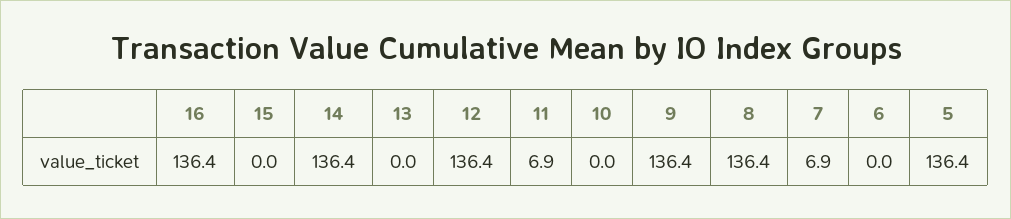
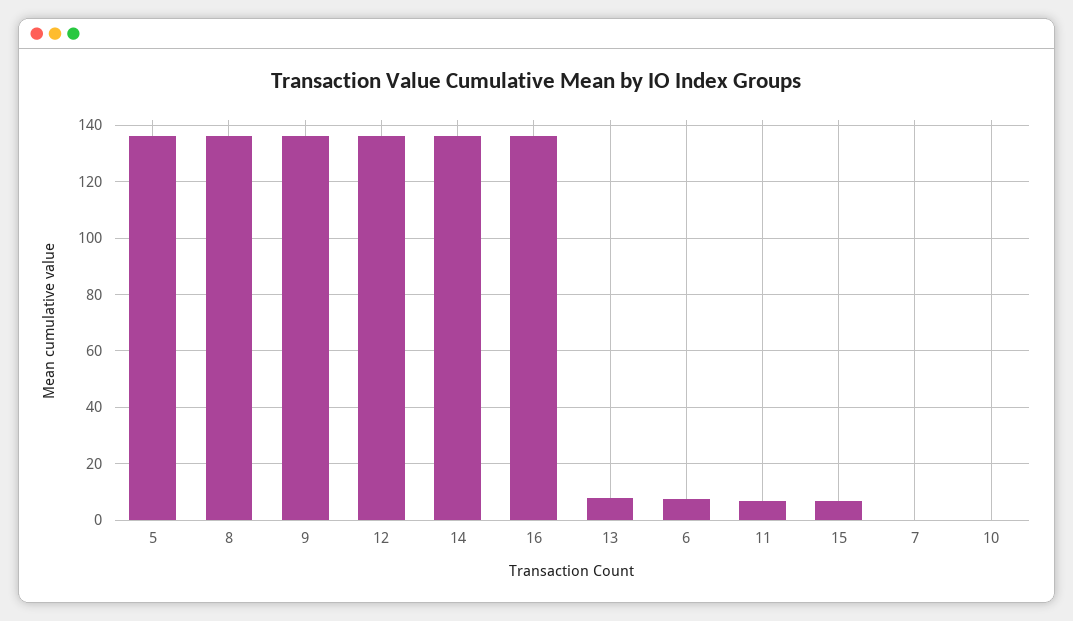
15: 0 -> 7.5
13: 0 -> 7.5
7: 6.9 -> 0
6: 0 -> 7.5

